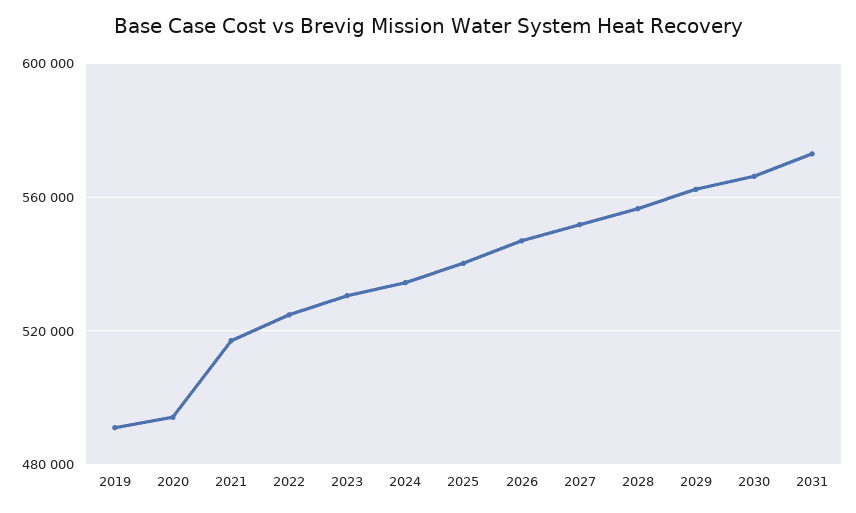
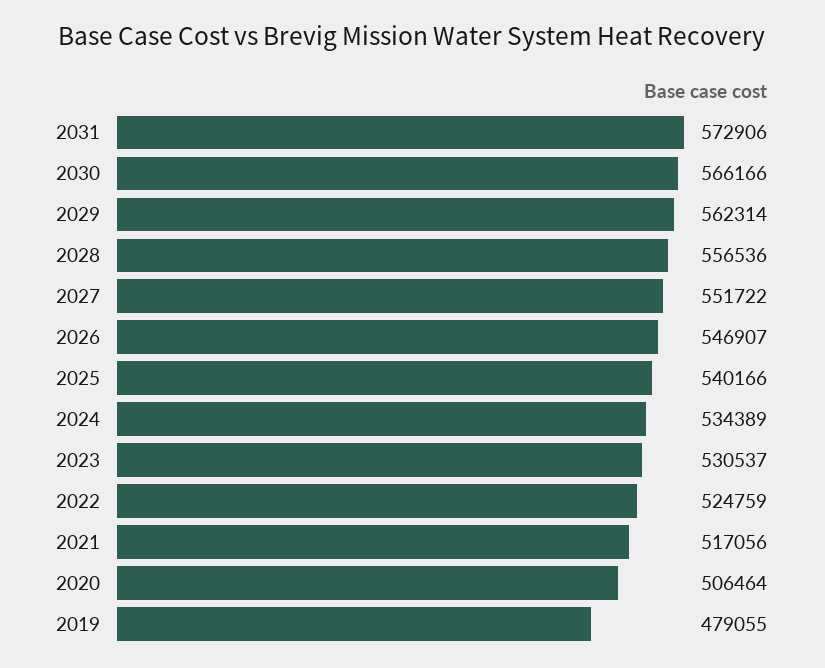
2019: 490000 -> 479055
2020: 495000 -> 506464

